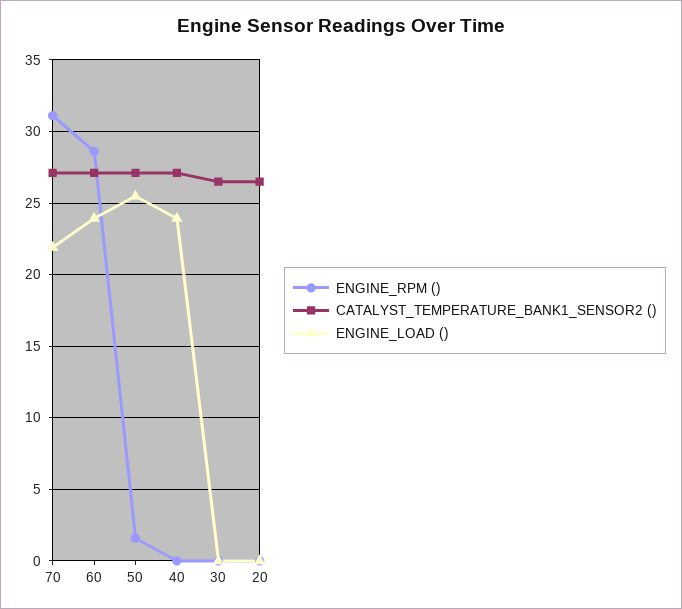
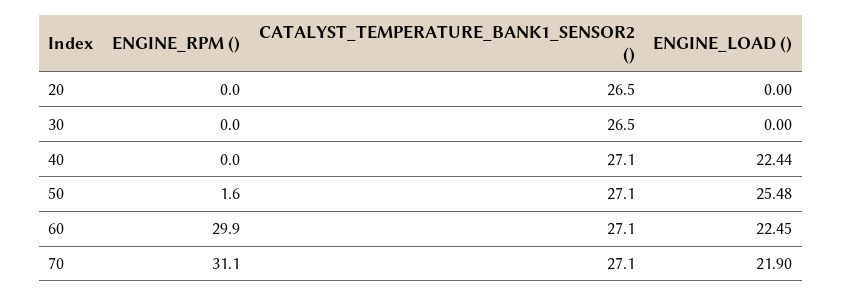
ENGINE_RPM (), 60: 28.5 -> 29.9
ENGINE_LOAD (), 60: 24 -> 22.45
ENGINE_LOAD (), 40: 24 -> 22.44

